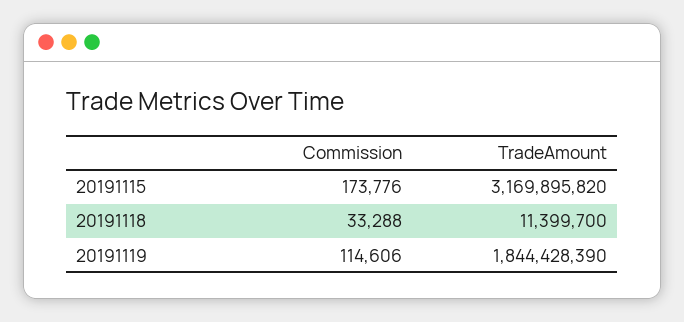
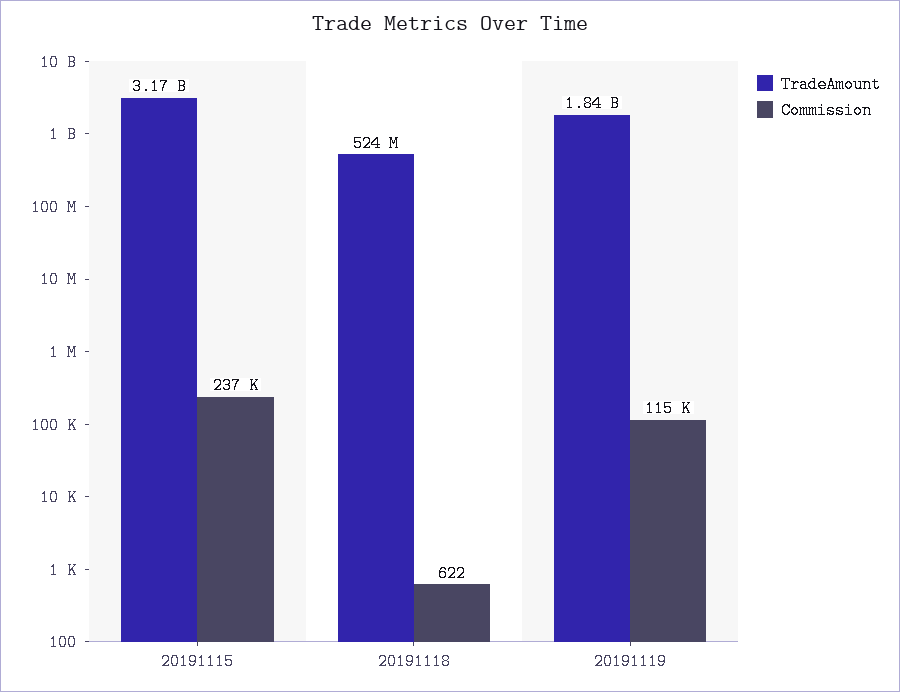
Commission, 20191115: 173776 -> 237000
Commission, 20191118: 33288 -> 622
TradeAmount, 20191118: 11399700 -> 524000000

